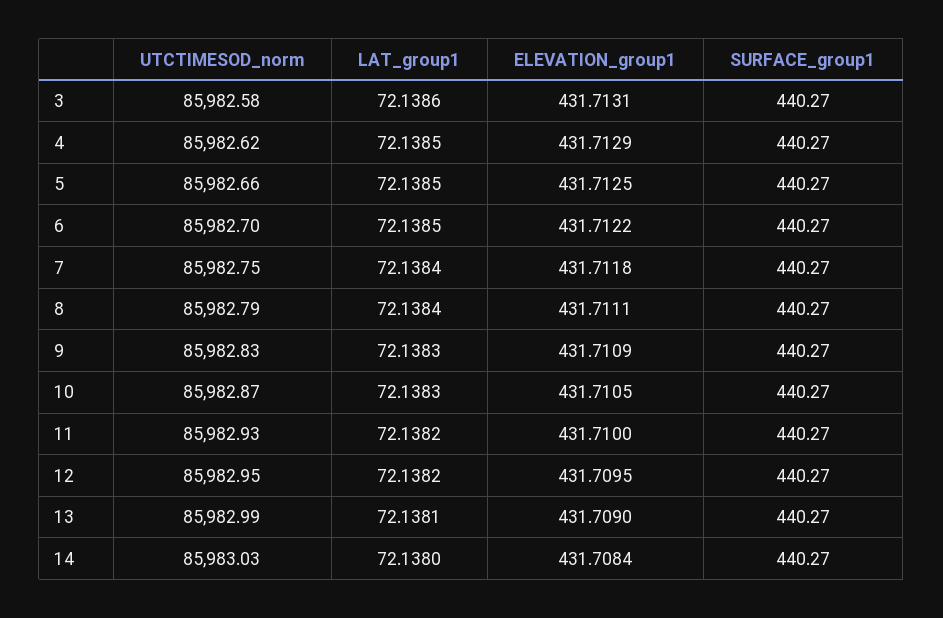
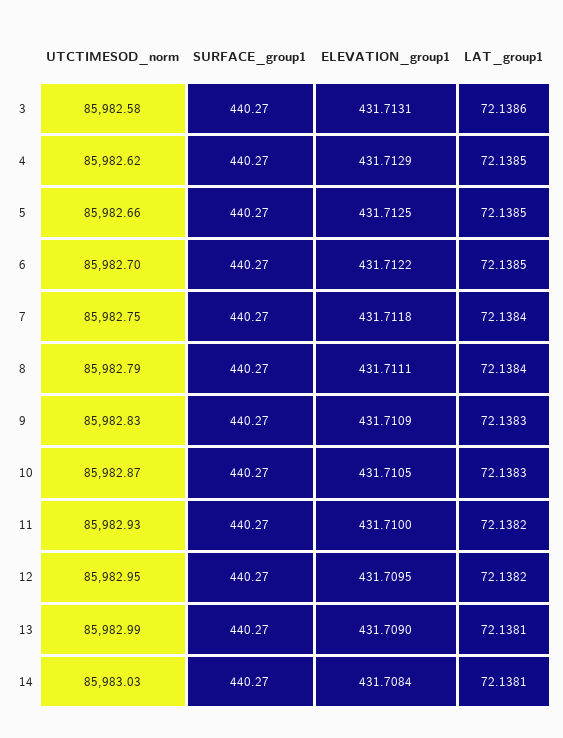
LAT_group1, 14: 72.138 -> 72.1381

